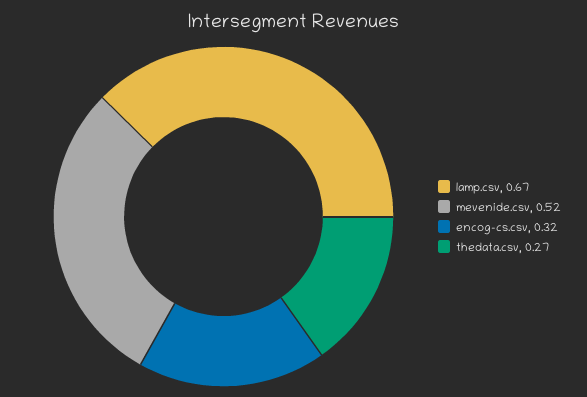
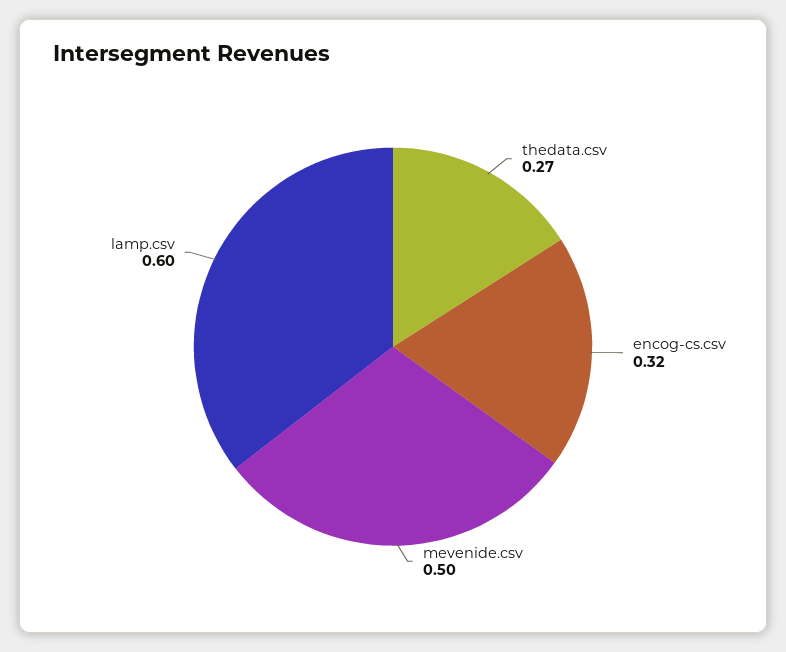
lamp.csv: 0.67 -> 0.6
mevenide.csv: 0.52 -> 0.5

